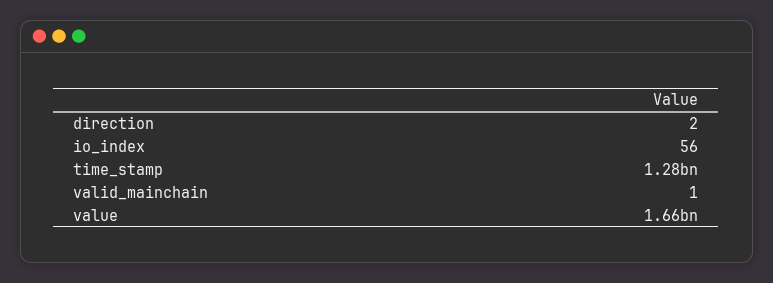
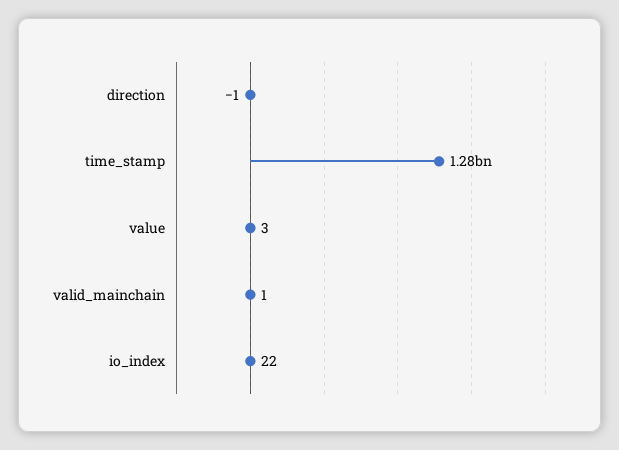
direction: 2 -> -1
io_index: 56 -> 22
value: 1660000000 -> 3

